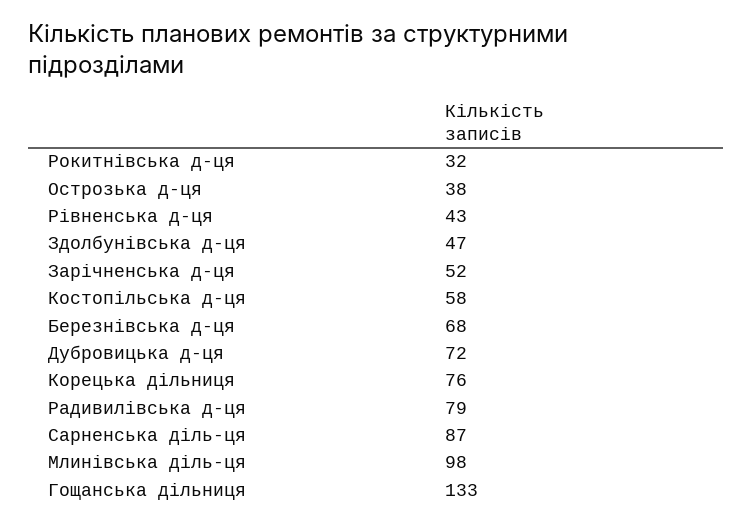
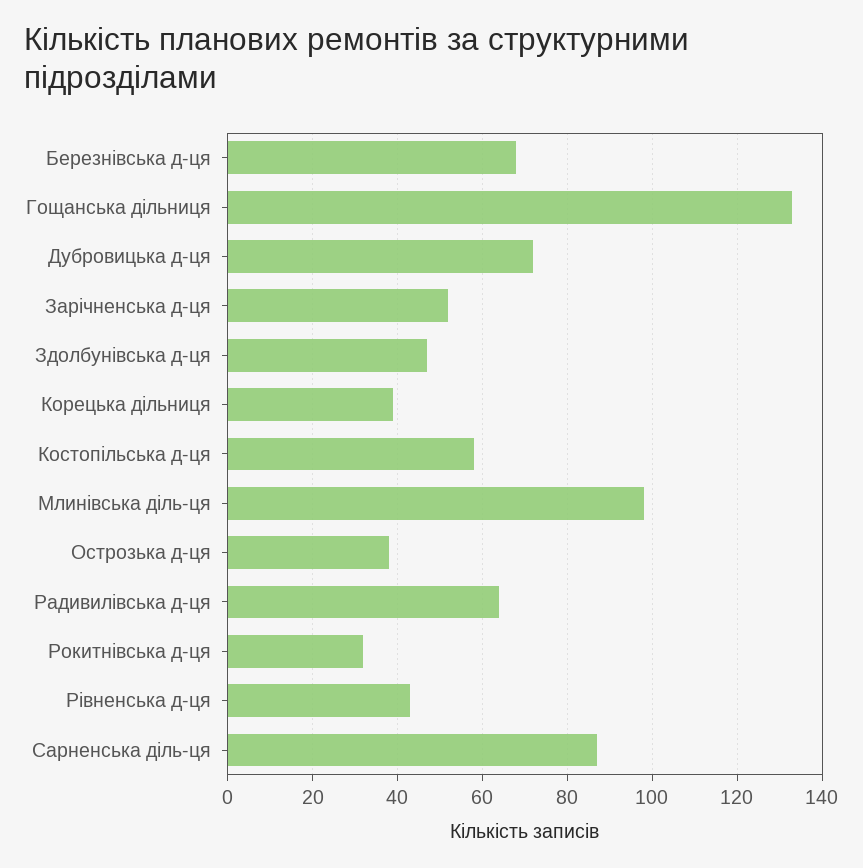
Корецька дільниця: 76 -> 40
Радивилівська д-ця: 79 -> 65

